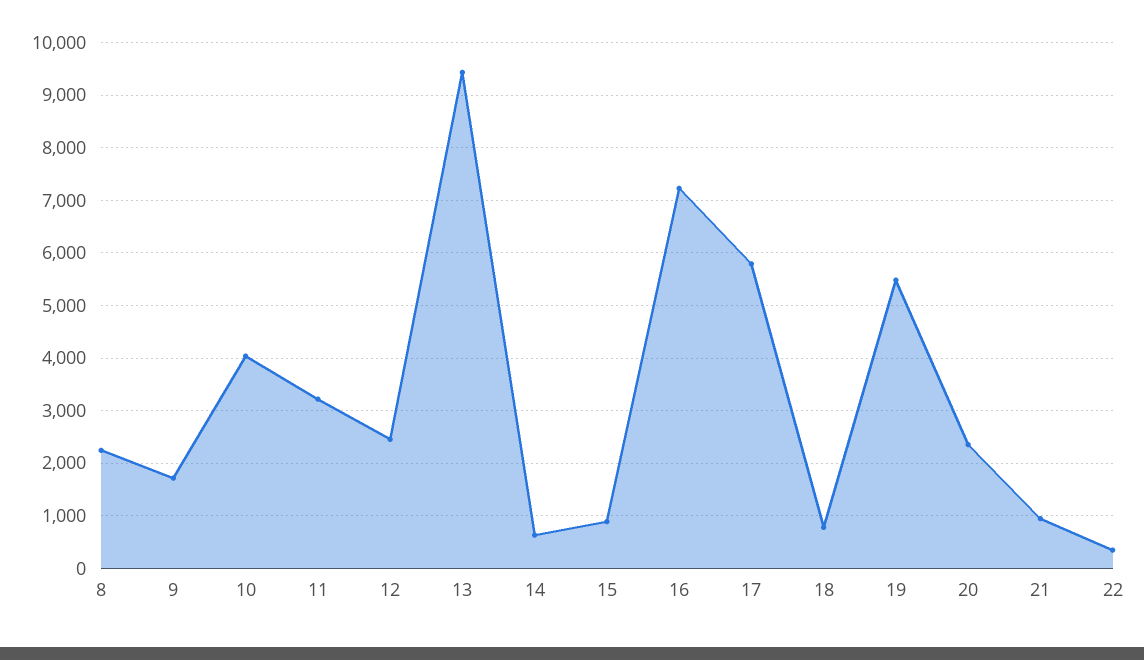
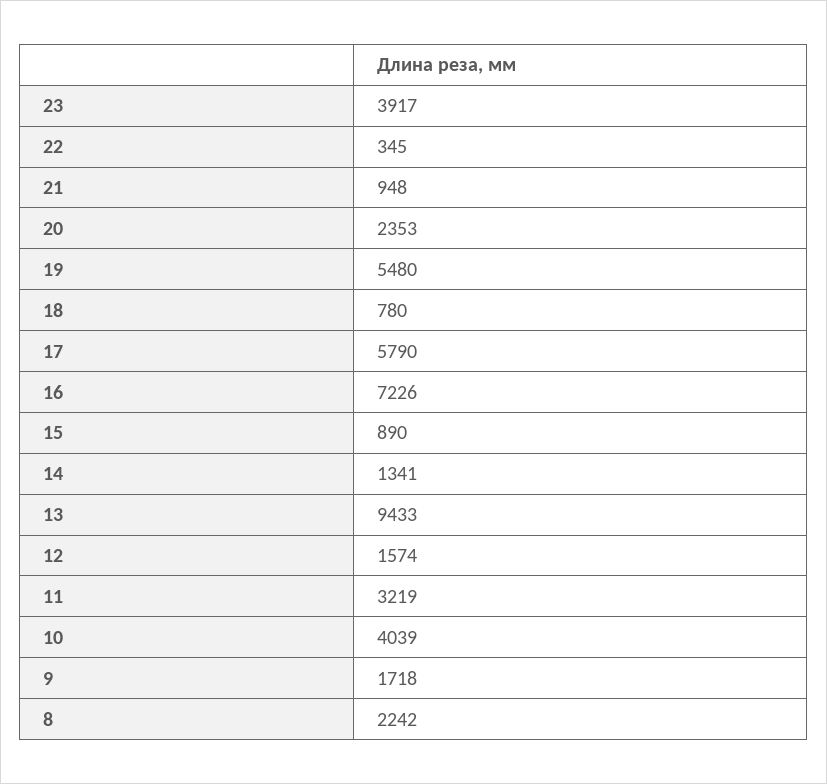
12: 2400 -> 1574
14: 600 -> 1341
23: none -> 3917

